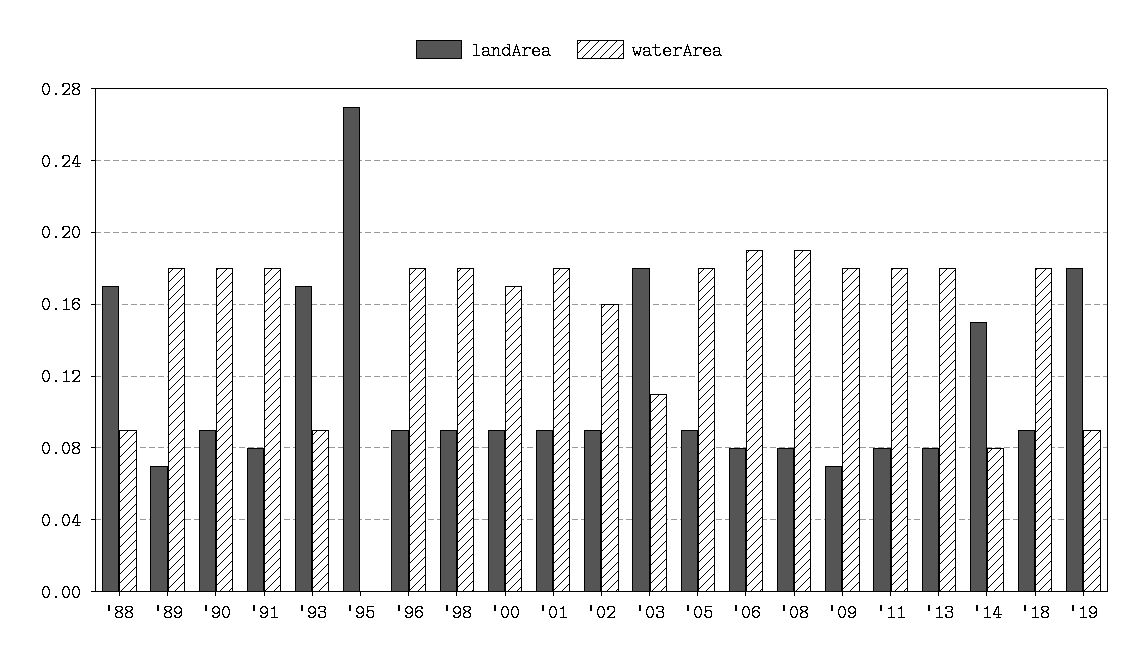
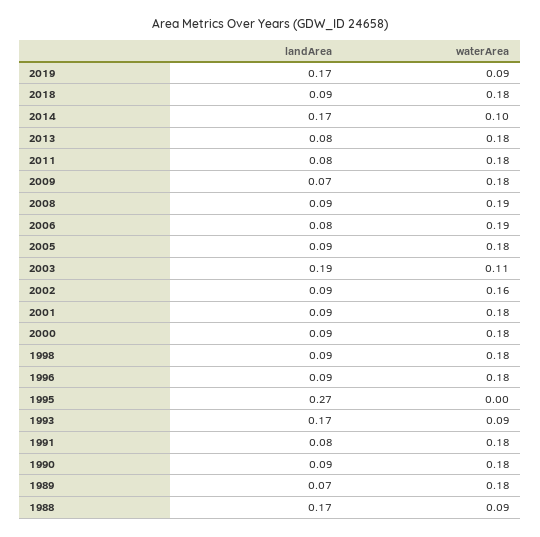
waterArea, '00: 0.17 -> 0.18
landArea, '03: 0.18 -> 0.19
landArea, '08: 0.08 -> 0.09
landArea, '14: 0.15 -> 0.17
waterArea, '14: 0.08 -> 0.1
landArea, '19: 0.18 -> 0.17

